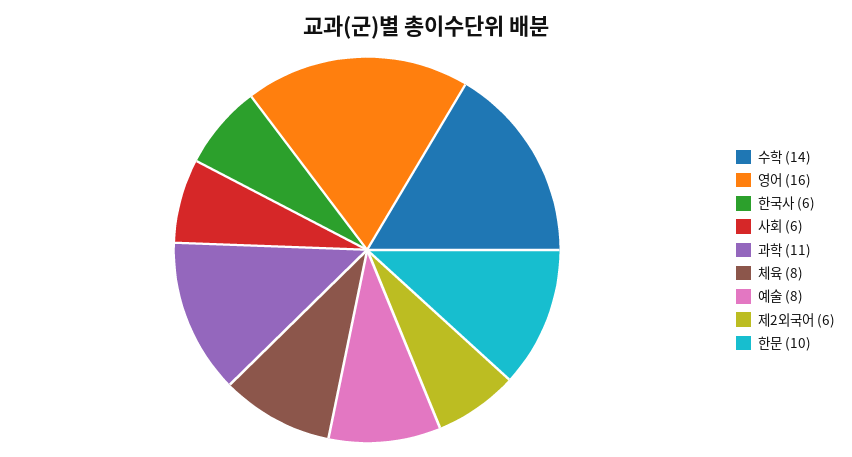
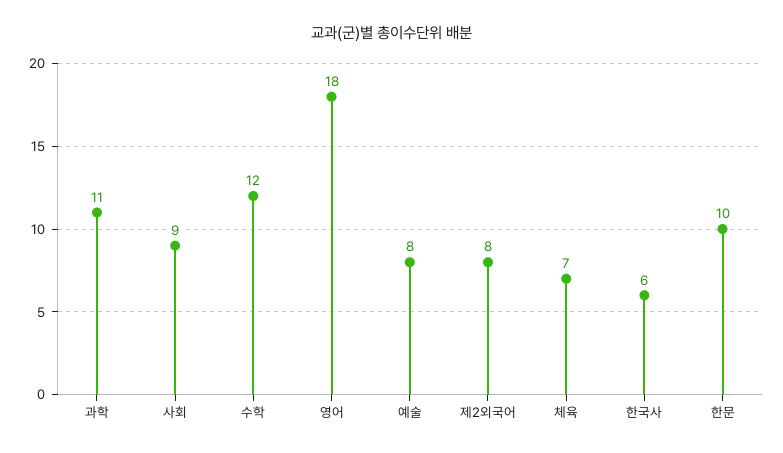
수학: 14 -> 12
영어: 16 -> 18
사회: 6 -> 9
체육: 8 -> 7
제2외국어: 6 -> 8

